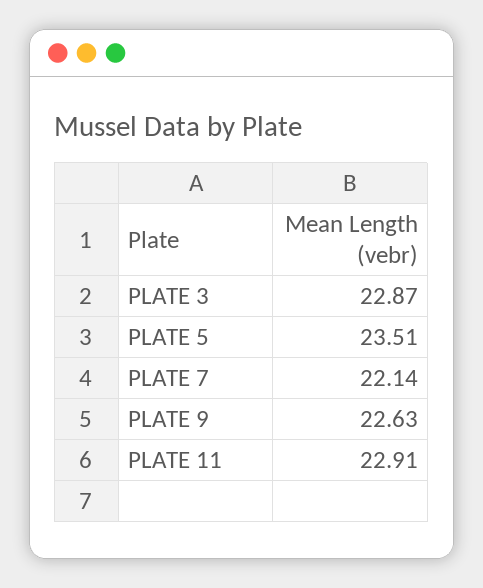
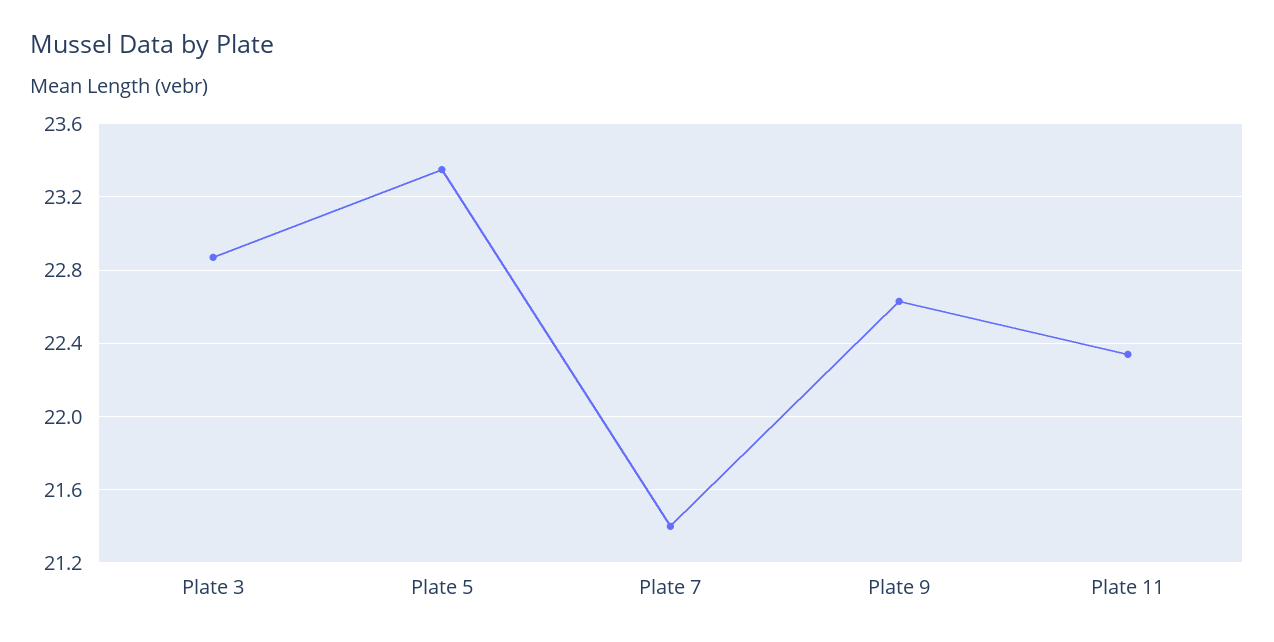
PLATE 5: 23.51 -> 23.35
PLATE 7: 22.14 -> 21.4
PLATE 11: 22.91 -> 22.35

